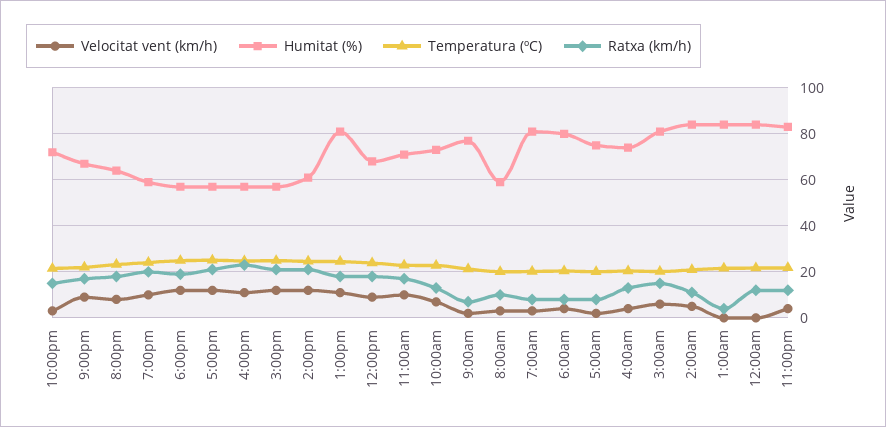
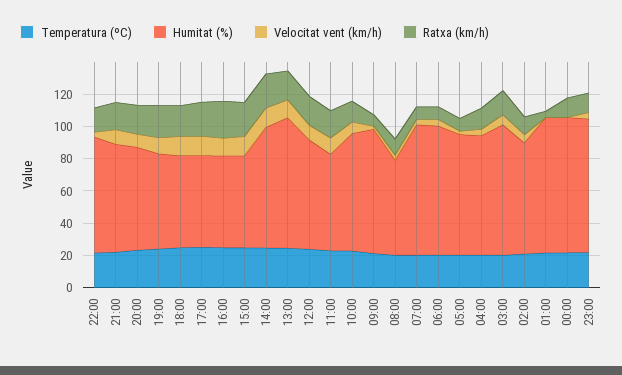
Humitat (%), 2:00pm: 60 -> 75
Humitat (%), 11:00am: 70 -> 60
Humitat (%), 2:00am: 85 -> 70

